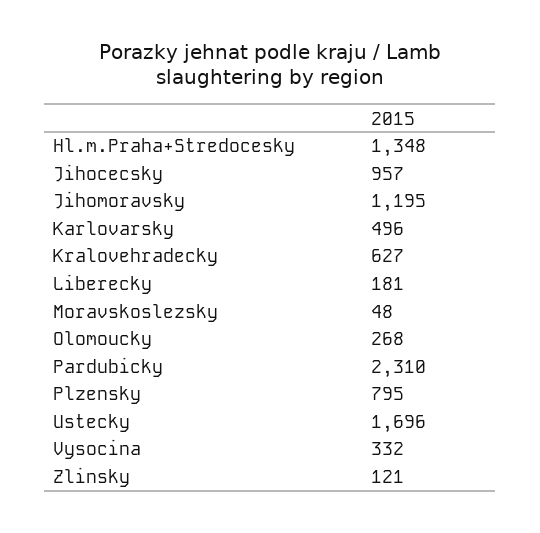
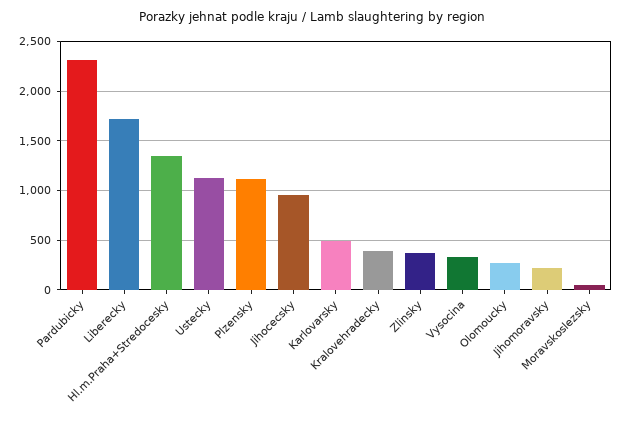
Jihomoravsky: 1195 -> 200
Kralovehradecky: 627 -> 400
Liberecky: 181 -> 1700
Plzensky: 795 -> 1100
Ustecky: 1696 -> 1100
Zlinsky: 121 -> 400

